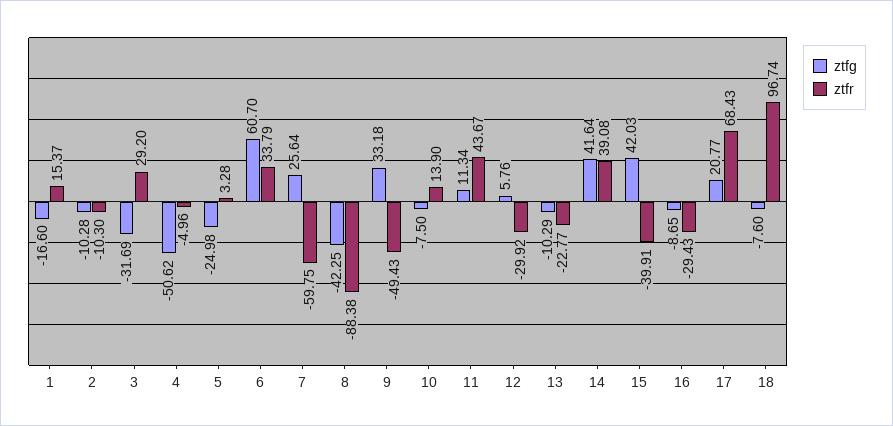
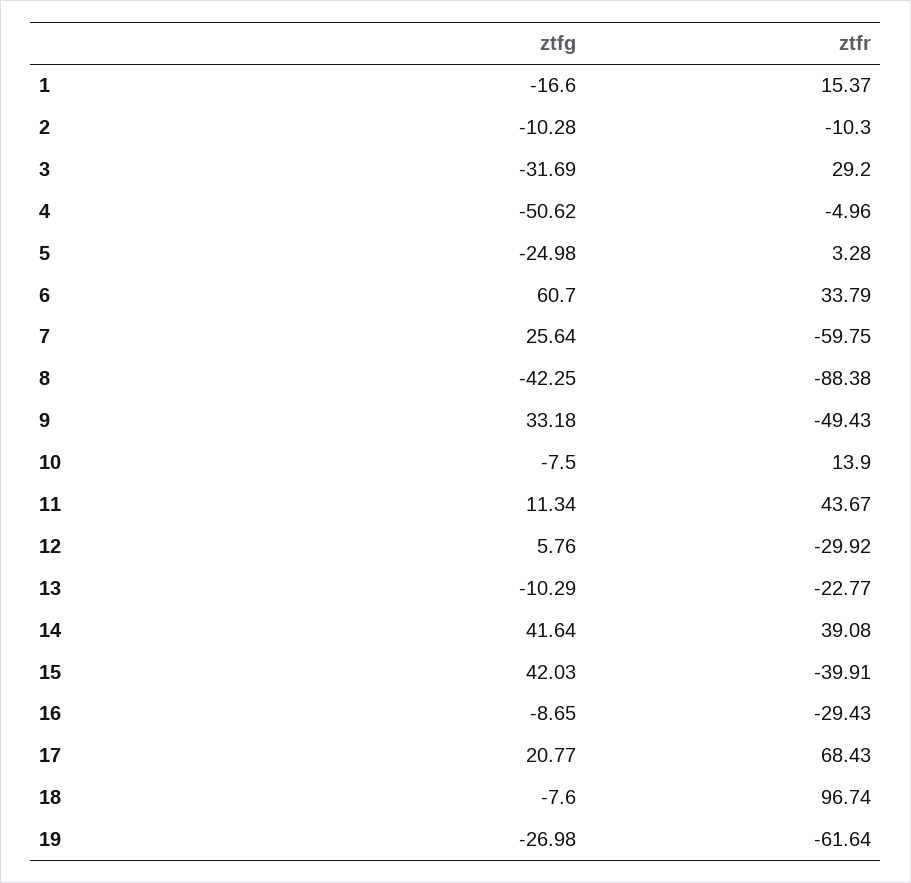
ztfg, 19: none -> -26.98
ztfr, 19: none -> -61.64

